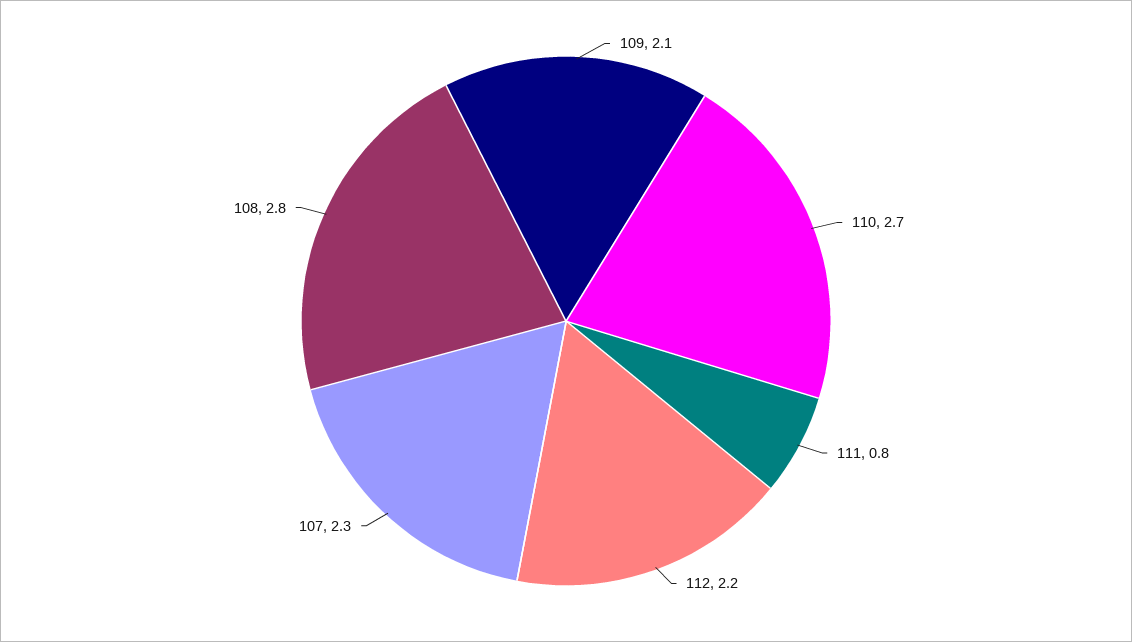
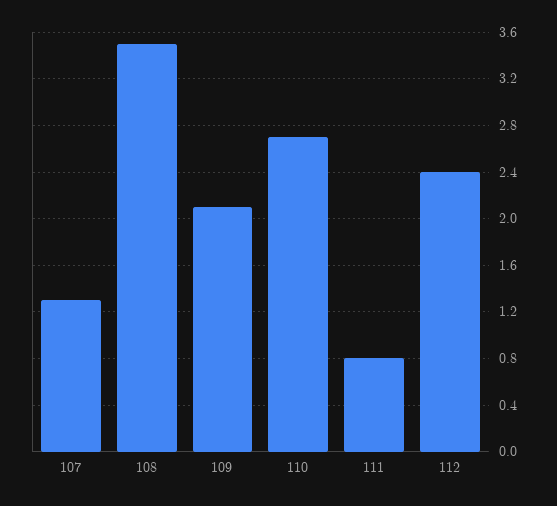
112: 2.2 -> 2.4
107: 2.3 -> 1.3
108: 2.8 -> 3.5

